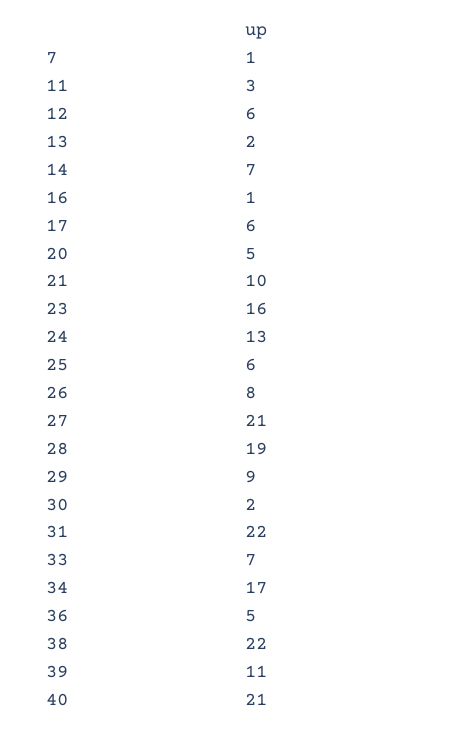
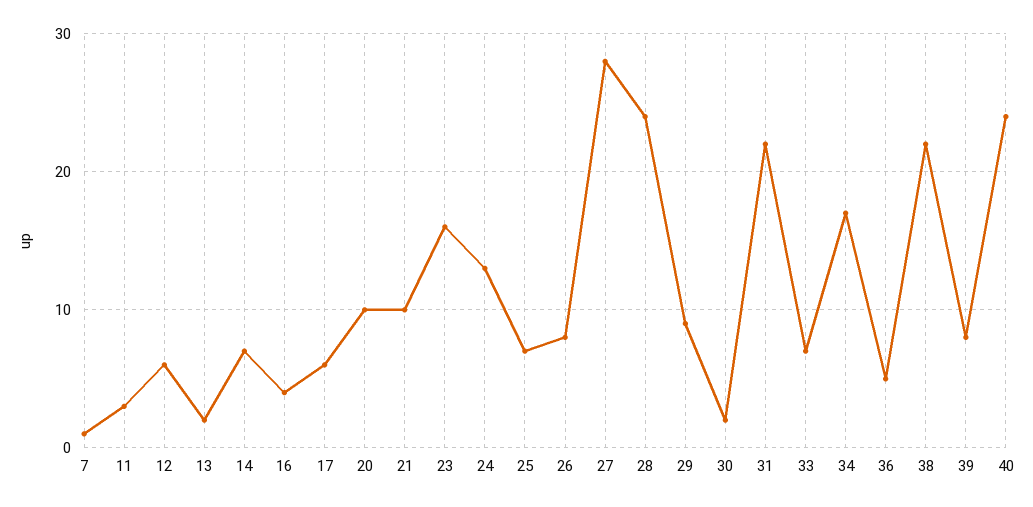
16: 1 -> 4
20: 5 -> 10
25: 6 -> 7
27: 21 -> 28
28: 19 -> 24
39: 11 -> 8
40: 21 -> 24

